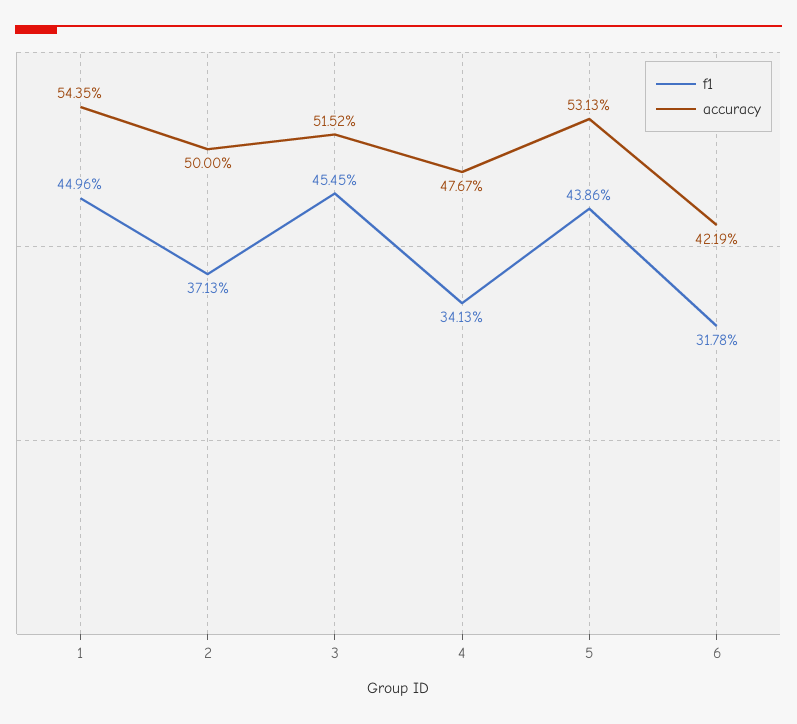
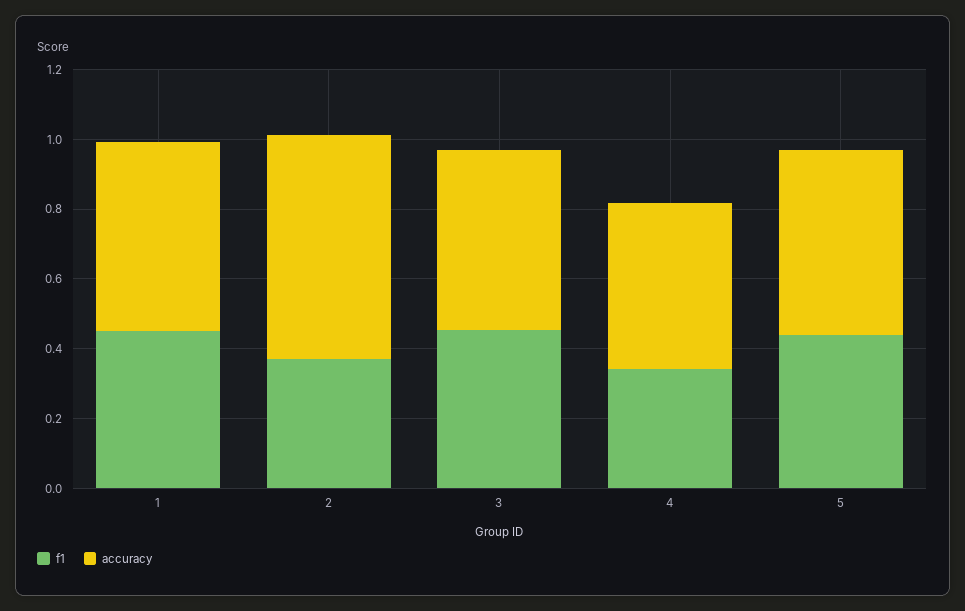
accuracy, 2: 0.5 -> 0.65
f1, 6: 0.3178 -> none
accuracy, 6: 0.4219 -> none

